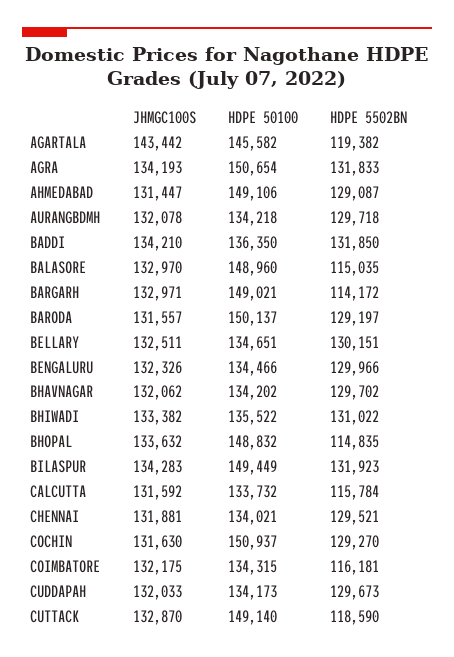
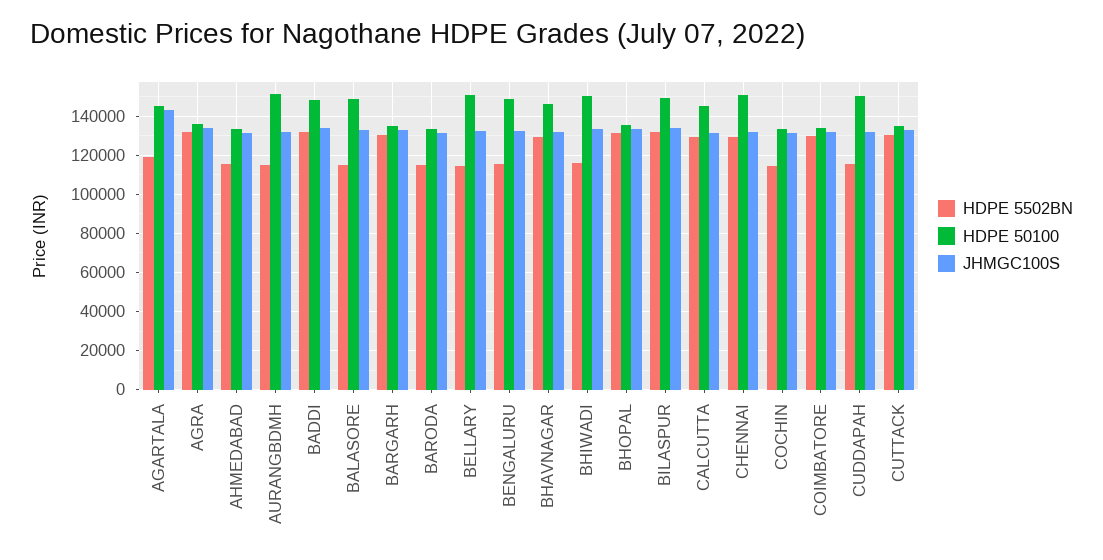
HDPE 50100, AGRA: 150654 -> 135000
HDPE 50100, AHMEDABAD: 149106 -> 135000
HDPE 5502BN, AHMEDABAD: 129087 -> 115000
HDPE 50100, AURANGBDMH: 134218 -> 150000
HDPE 5502BN, AURANGBDMH: 129718 -> 115000
HDPE 50100, BADDI: 136350 -> 150000
HDPE 50100, BARGARH: 149021 -> 135000
HDPE 5502BN, BARGARH: 114172 -> 130000
HDPE 50100, BARODA: 150137 -> 135000
HDPE 5502BN, BARODA: 129197 -> 115000
HDPE 50100, BELLARY: 134651 -> 150000
HDPE 5502BN, BELLARY: 130151 -> 115000
HDPE 50100, BENGALURU: 134466 -> 150000
HDPE 5502BN, BENGALURU: 129966 -> 115000
HDPE 50100, BHAVNAGAR: 134202 -> 145000
HDPE 50100, BHIWADI: 135522 -> 150000
HDPE 5502BN, BHIWADI: 131022 -> 115000
HDPE 50100, BHOPAL: 148832 -> 135000
HDPE 5502BN, BHOPAL: 114835 -> 130000
HDPE 50100, CALCUTTA: 133732 -> 145000
HDPE 5502BN, CALCUTTA: 115784 -> 130000
HDPE 50100, CHENNAI: 134021 -> 150000
HDPE 50100, COCHIN: 150937 -> 135000
HDPE 5502BN, COCHIN: 129270 -> 115000
HDPE 5502BN, COIMBATORE: 116181 -> 130000
HDPE 50100, CUDDAPAH: 134173 -> 150000
HDPE 5502BN, CUDDAPAH: 129673 -> 115000
HDPE 50100, CUTTACK: 149140 -> 135000
HDPE 5502BN, CUTTACK: 118590 -> 130000

